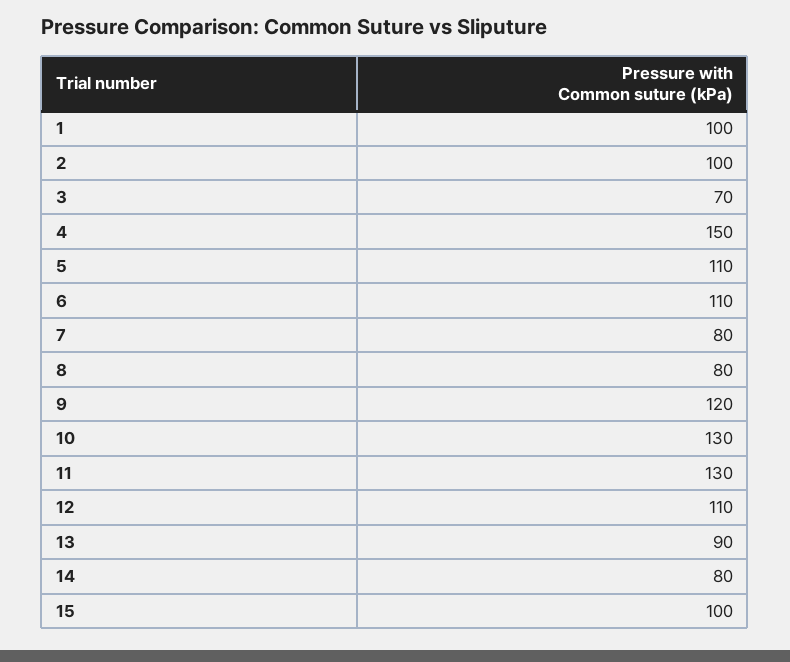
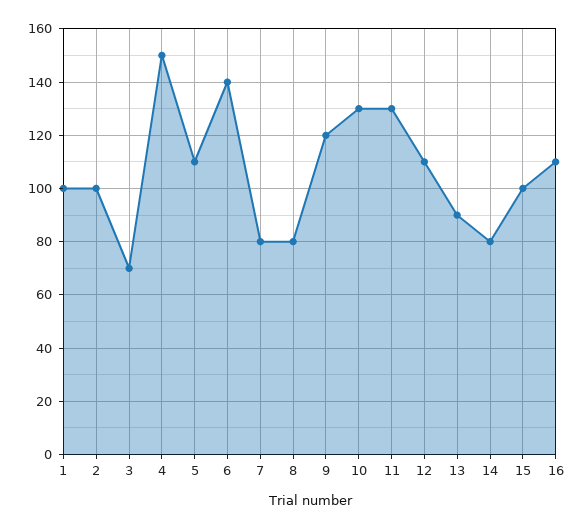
6: 110 -> 140
16: none -> 110

